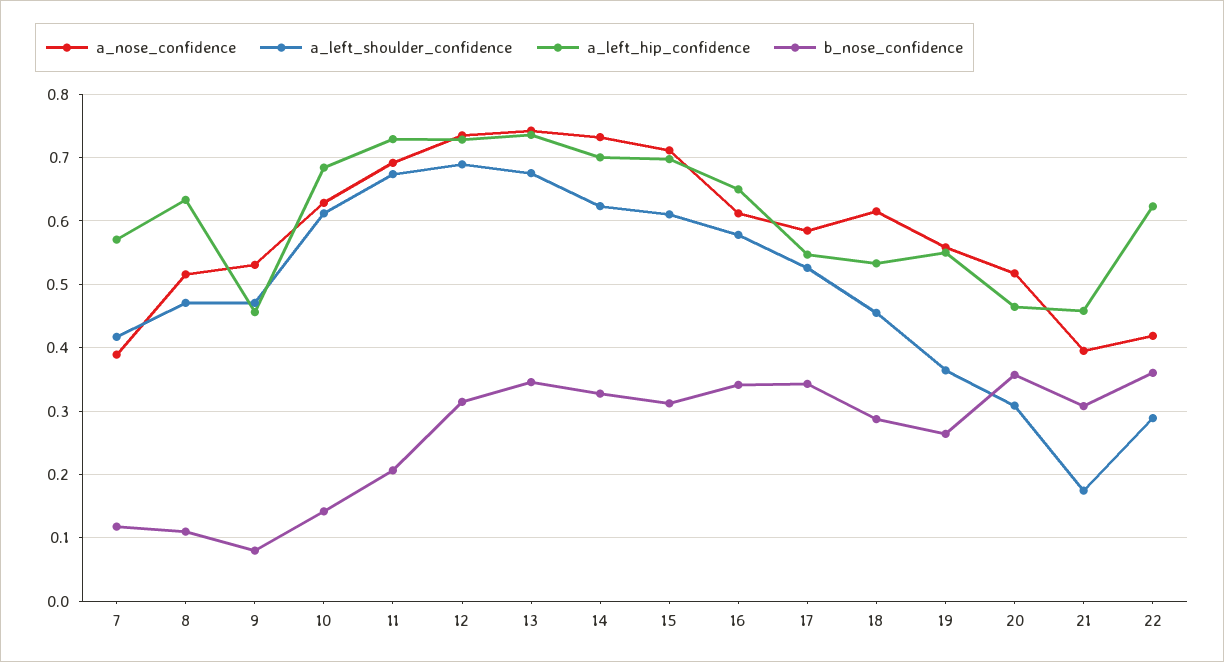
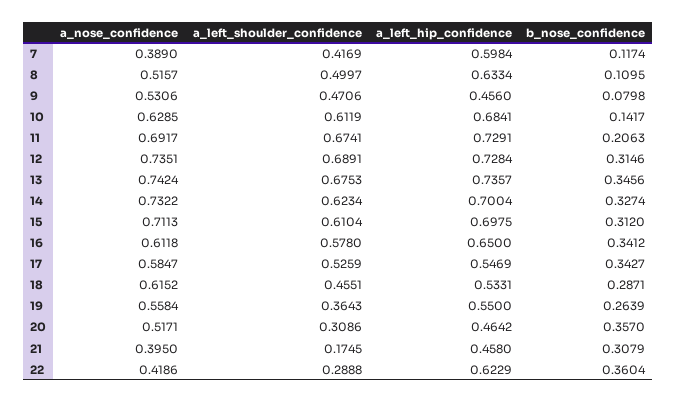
a_left_hip_confidence, 7: 0.57 -> 0.5984
a_left_shoulder_confidence, 8: 0.47 -> 0.4997

